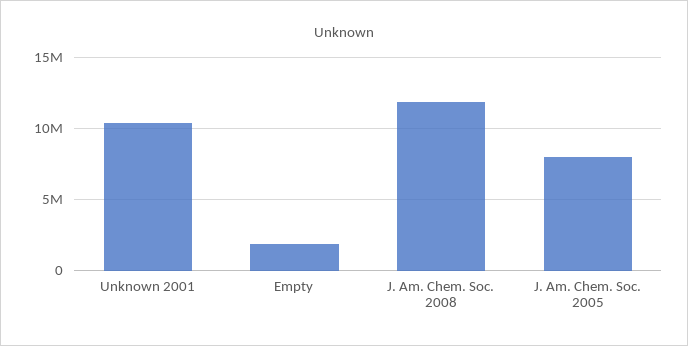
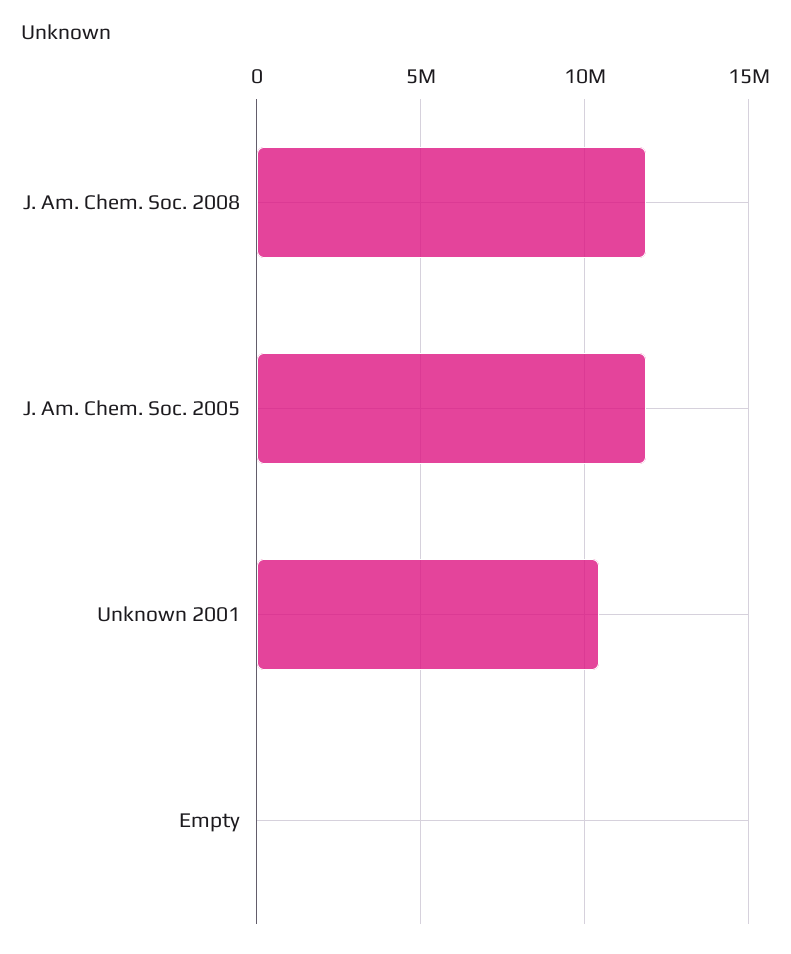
Empty: 2000000 -> 0
J. Am. Chem. Soc. 2005: 8000000 -> 12000000

